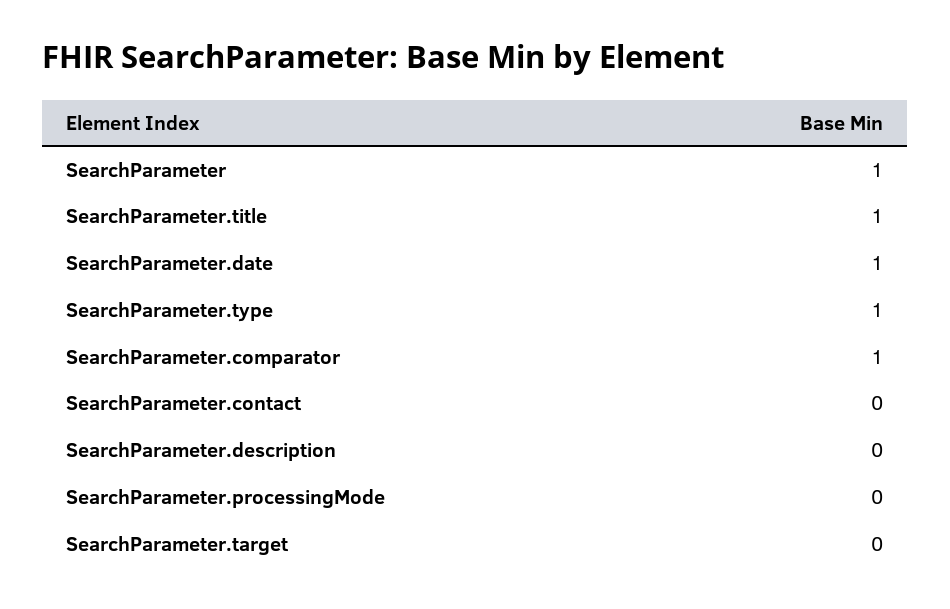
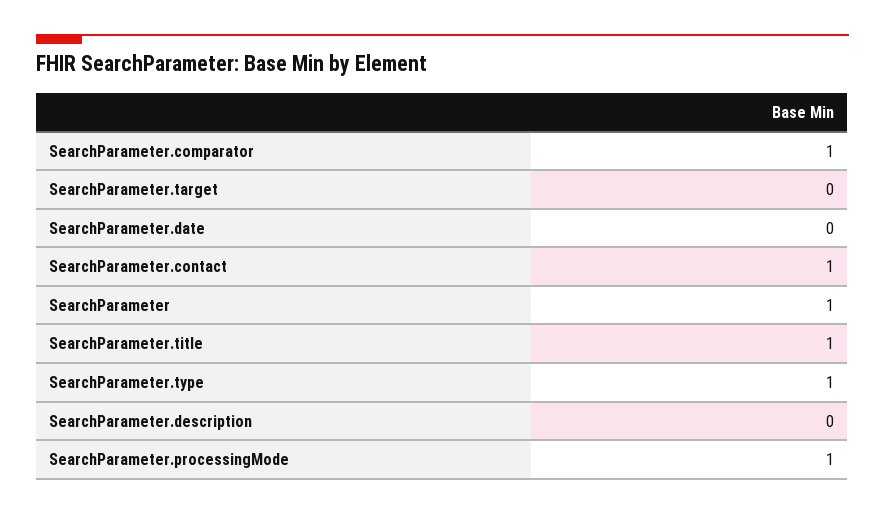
SearchParameter.date: 1 -> 0
SearchParameter.contact: 0 -> 1
SearchParameter.processingMode: 0 -> 1

